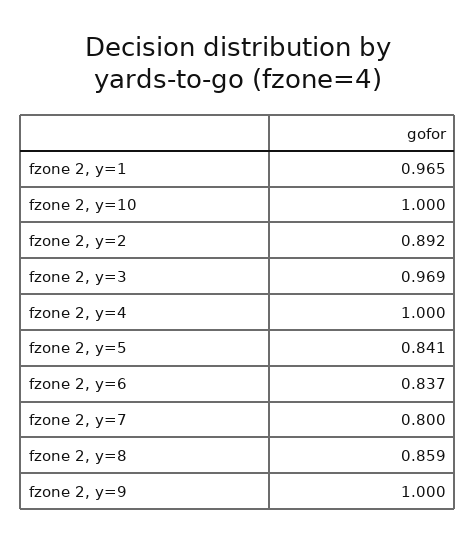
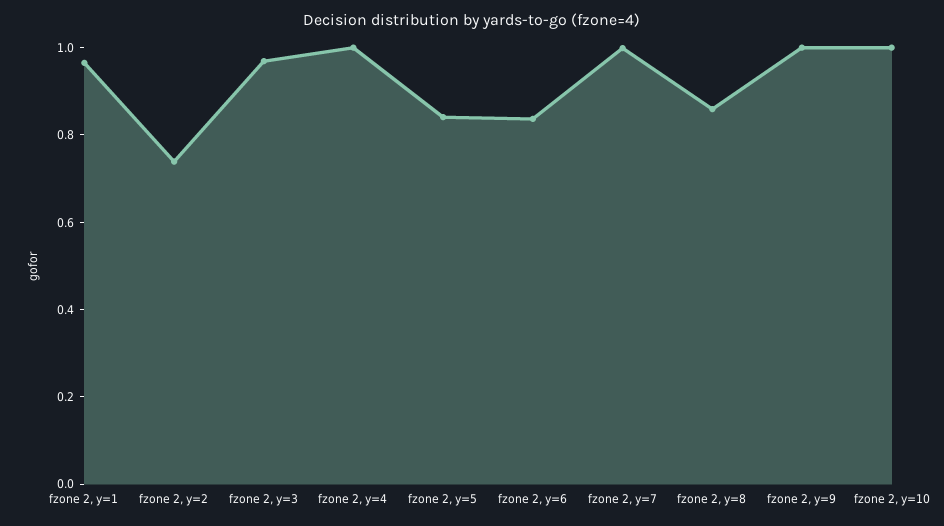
fzone 2, y=2: 0.892 -> 0.75
fzone 2, y=7: 0.8 -> 1

